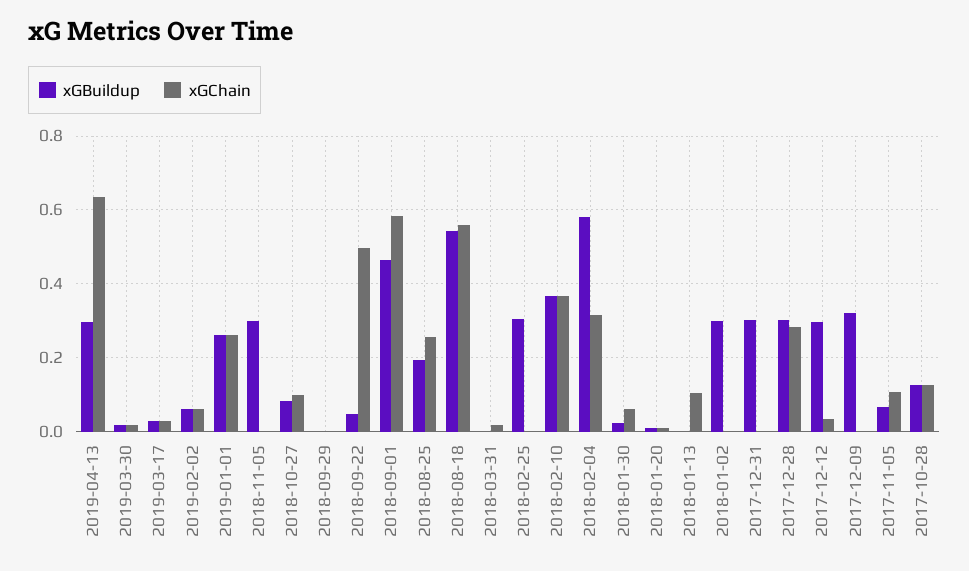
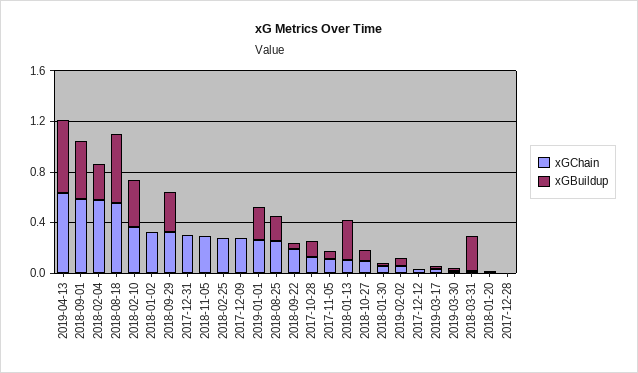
xGBuildup, 2019-04-13: 0.3 -> 0.6
xGBuildup, 2018-11-05: 0.3 -> 0
xGChain, 2018-11-05: 0 -> 0.3
xGBuildup, 2018-09-29: 0 -> 0.3
xGChain, 2018-09-29: 0 -> 0.3
xGChain, 2018-09-22: 0.5 -> 0.2
xGBuildup, 2018-03-31: 0 -> 0.3
xGBuildup, 2018-02-25: 0.3 -> 0
xGChain, 2018-02-25: 0 -> 0.3
xGBuildup, 2018-02-04: 0.58 -> 0.3
xGChain, 2018-02-04: 0.32 -> 0.6
xGBuildup, 2018-01-13: 0 -> 0.3
xGBuildup, 2018-01-02: 0.3 -> 0
xGChain, 2018-01-02: 0 -> 0.3
xGBuildup, 2017-12-31: 0.3 -> 0
xGChain, 2017-12-31: 0 -> 0.3
xGBuildup, 2017-12-28: 0.3 -> 0
xGChain, 2017-12-28: 0.28 -> 0
xGBuildup, 2017-12-12: 0.3 -> 0
xGBuildup, 2017-12-09: 0.32 -> 0
xGChain, 2017-12-09: 0 -> 0.3

